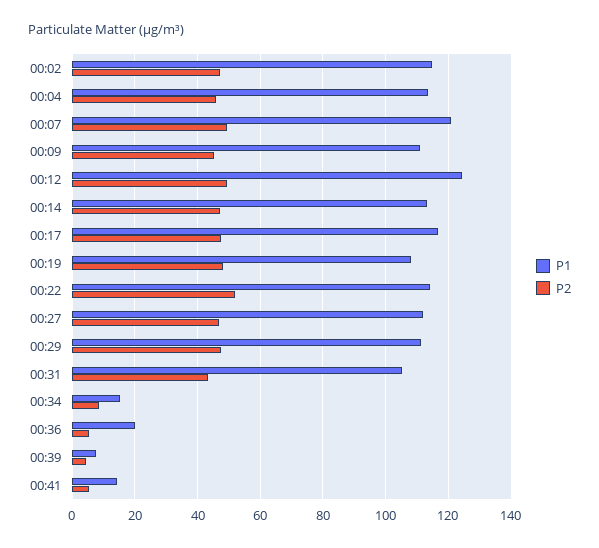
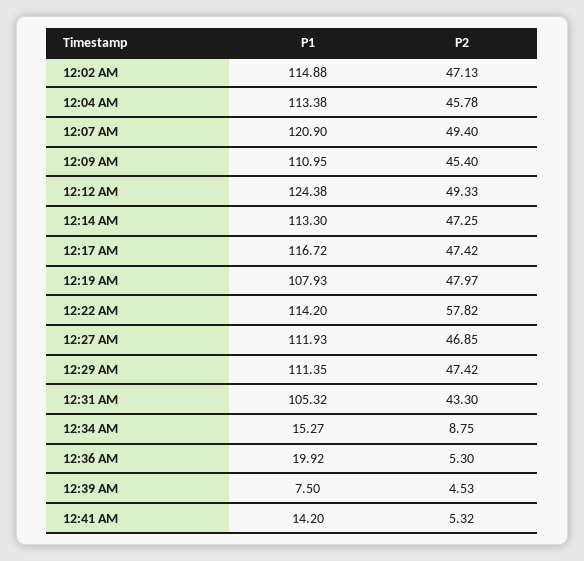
P2, 00:22: 52 -> 57.82

